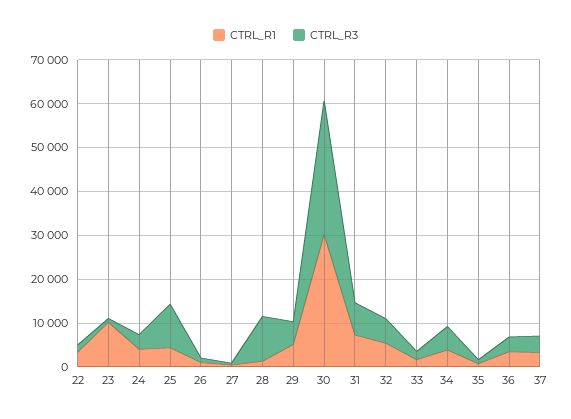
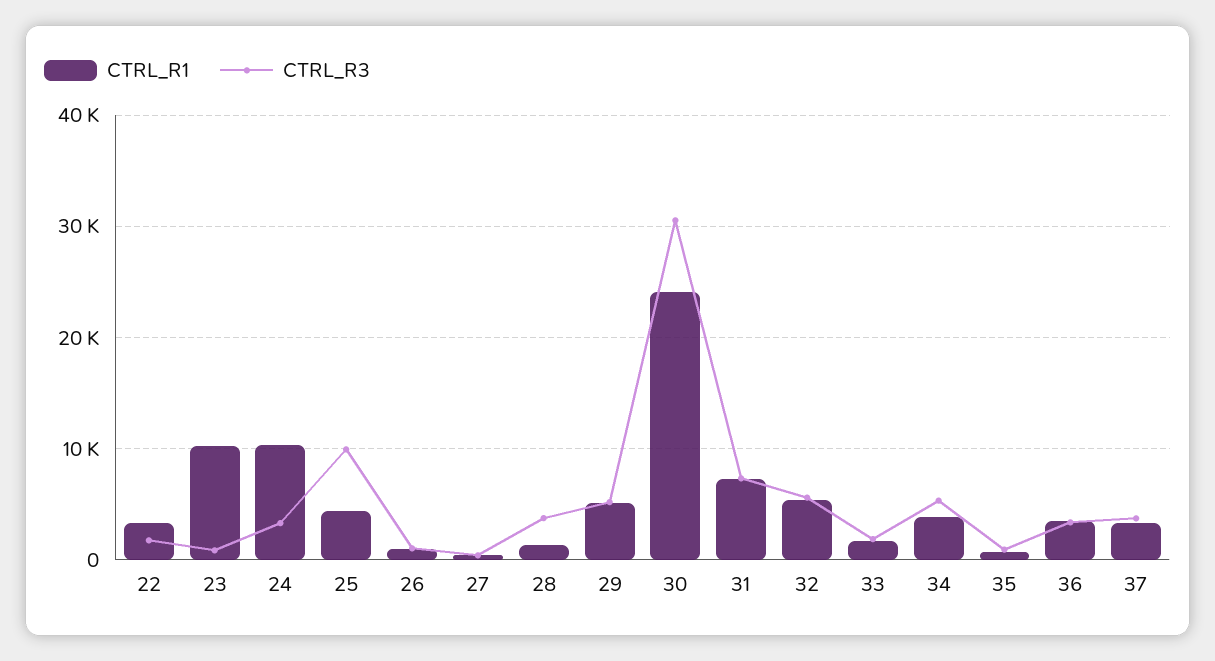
CTRL_R1, 24: 4000 -> 10000
CTRL_R3, 28: 10000 -> 4000
CTRL_R1, 30: 30000 -> 24000

